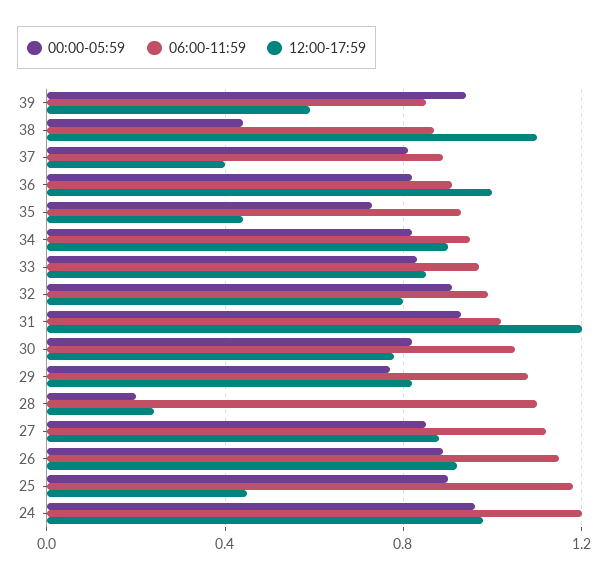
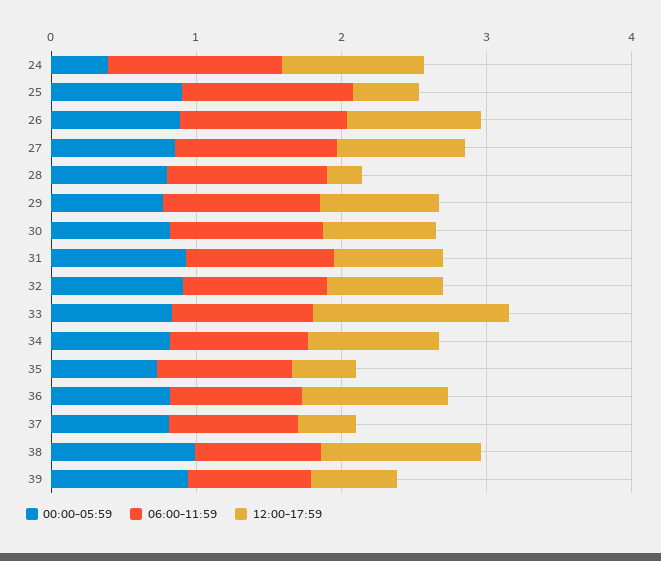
00:00-05:59, 38: 0.45 -> 1
12:00-17:59, 33: 0.85 -> 1.4
12:00-17:59, 31: 1.2 -> 0.8
00:00-05:59, 28: 0.2 -> 0.8
00:00-05:59, 24: 0.95 -> 0.4

